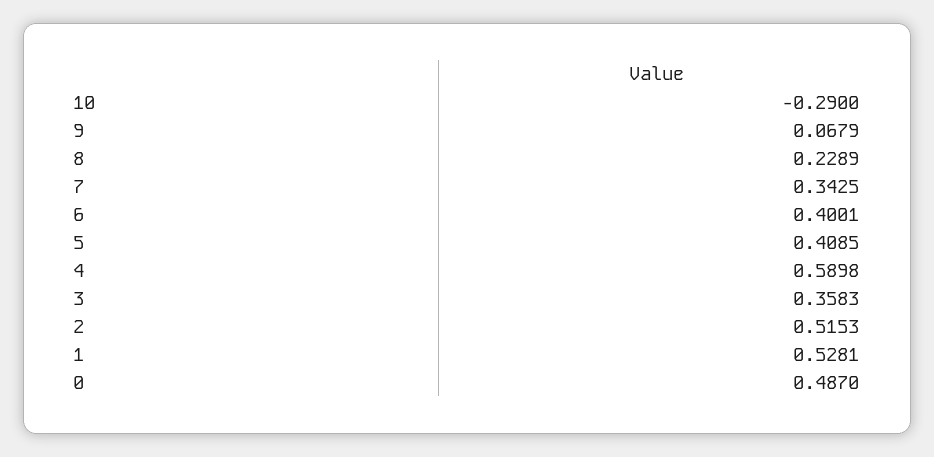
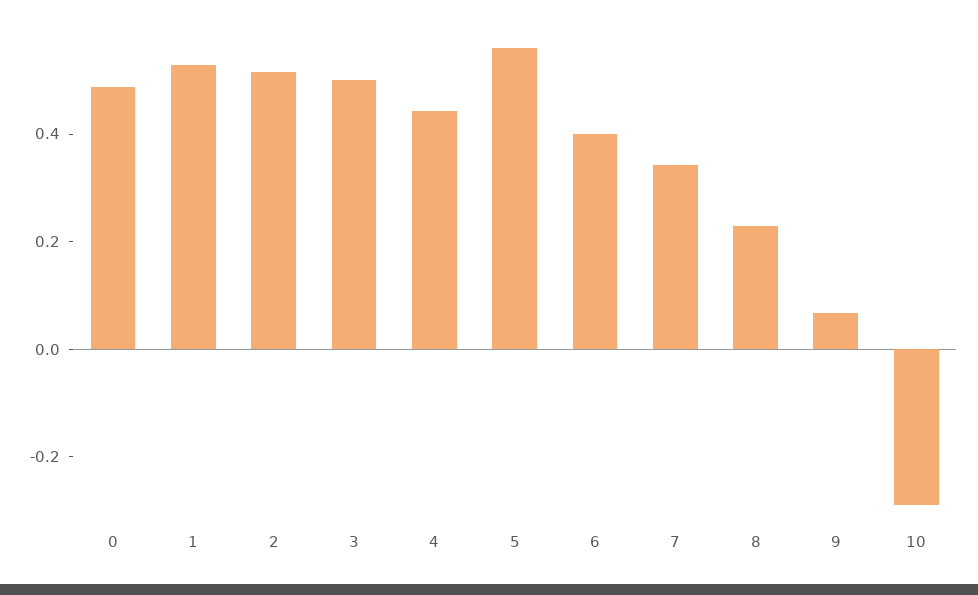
5: 0.4085 -> 0.55
4: 0.5898 -> 0.45
3: 0.3583 -> 0.5

